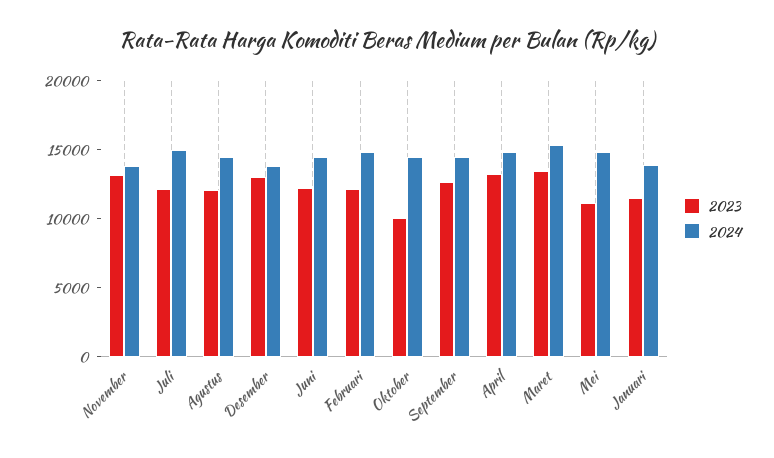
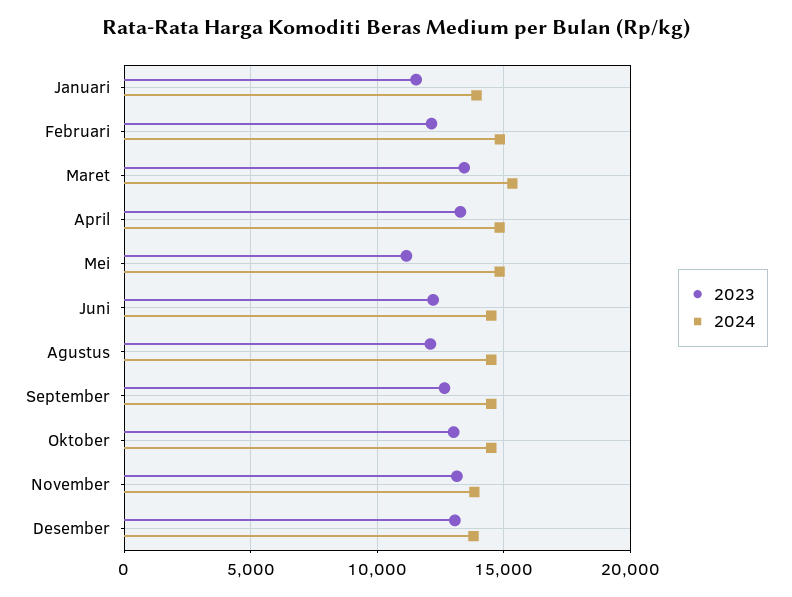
2023, Juli: 12000 -> none
2024, Juli: 15000 -> none
2023, Oktober: 10000 -> 13000

